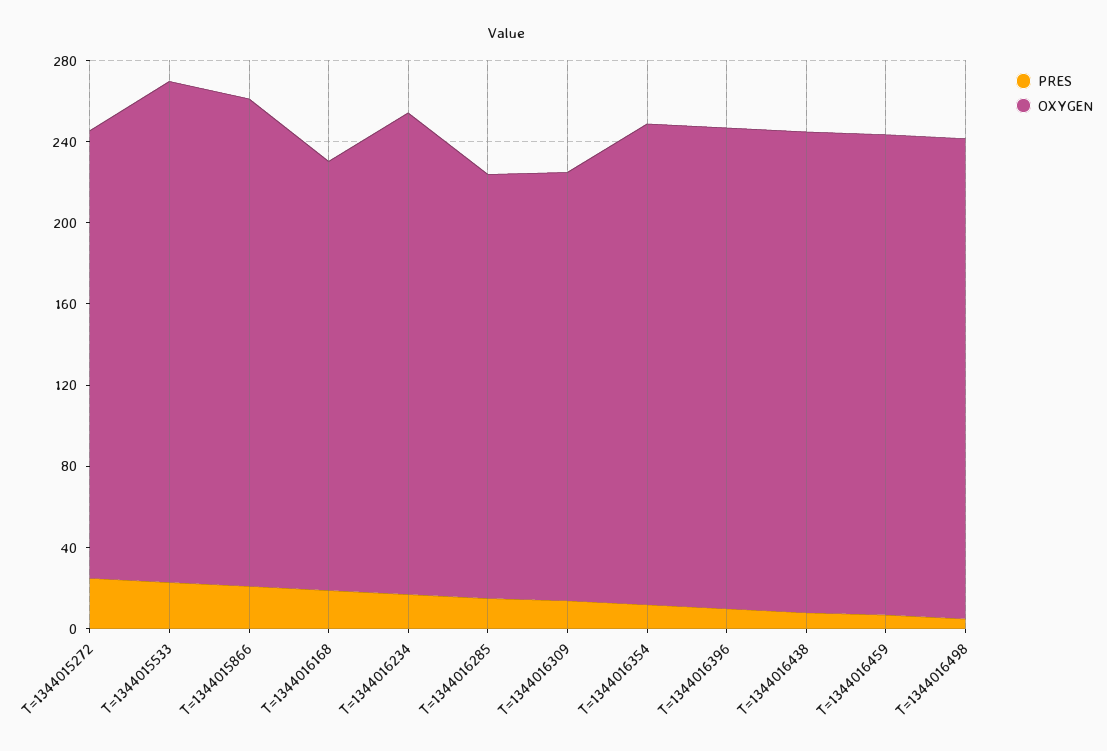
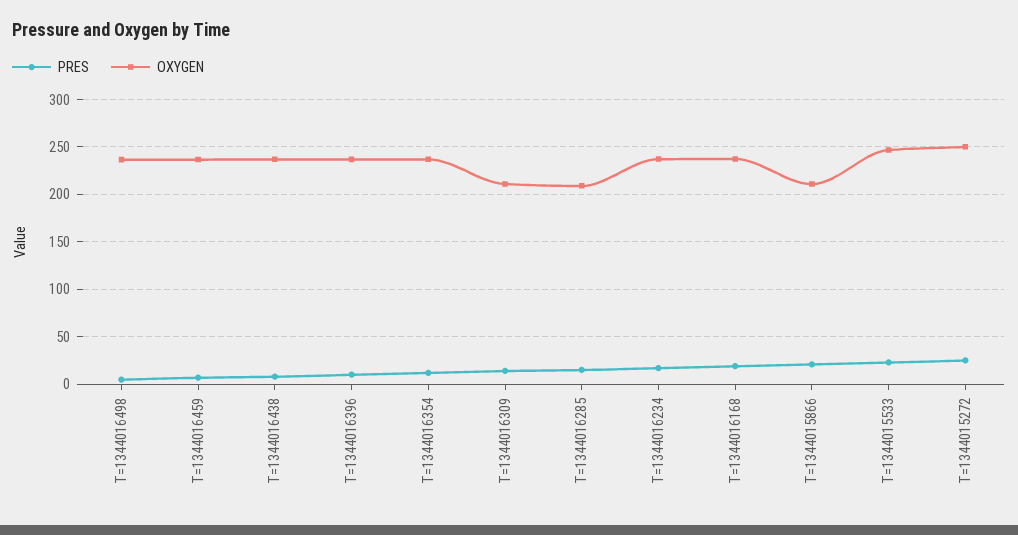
OXYGEN, T=1344015272: 220 -> 250
OXYGEN, T=1344015866: 240 -> 210
OXYGEN, T=1344016168: 210 -> 240

